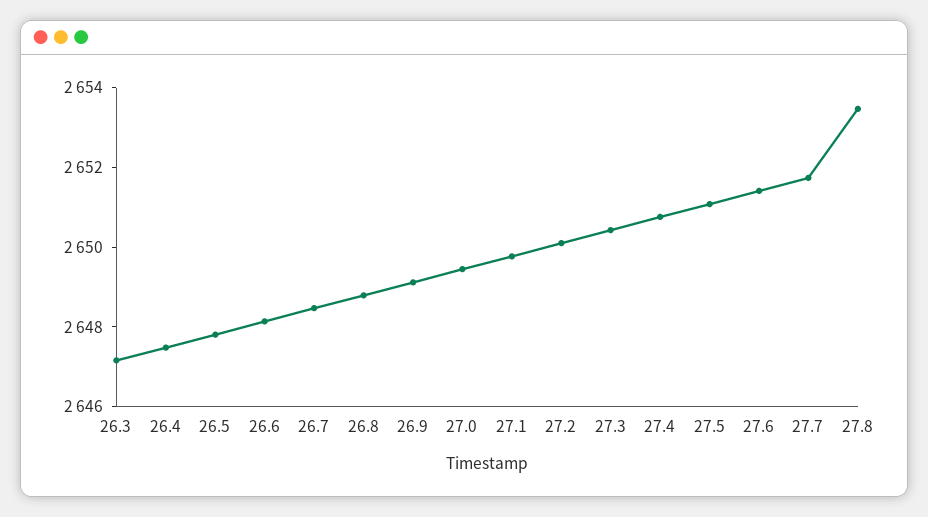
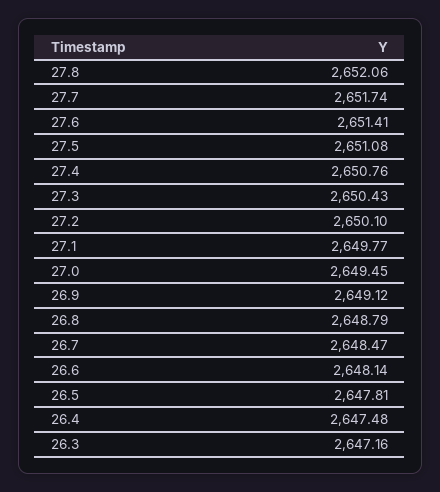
27.8: 2653.5 -> 2652.06

